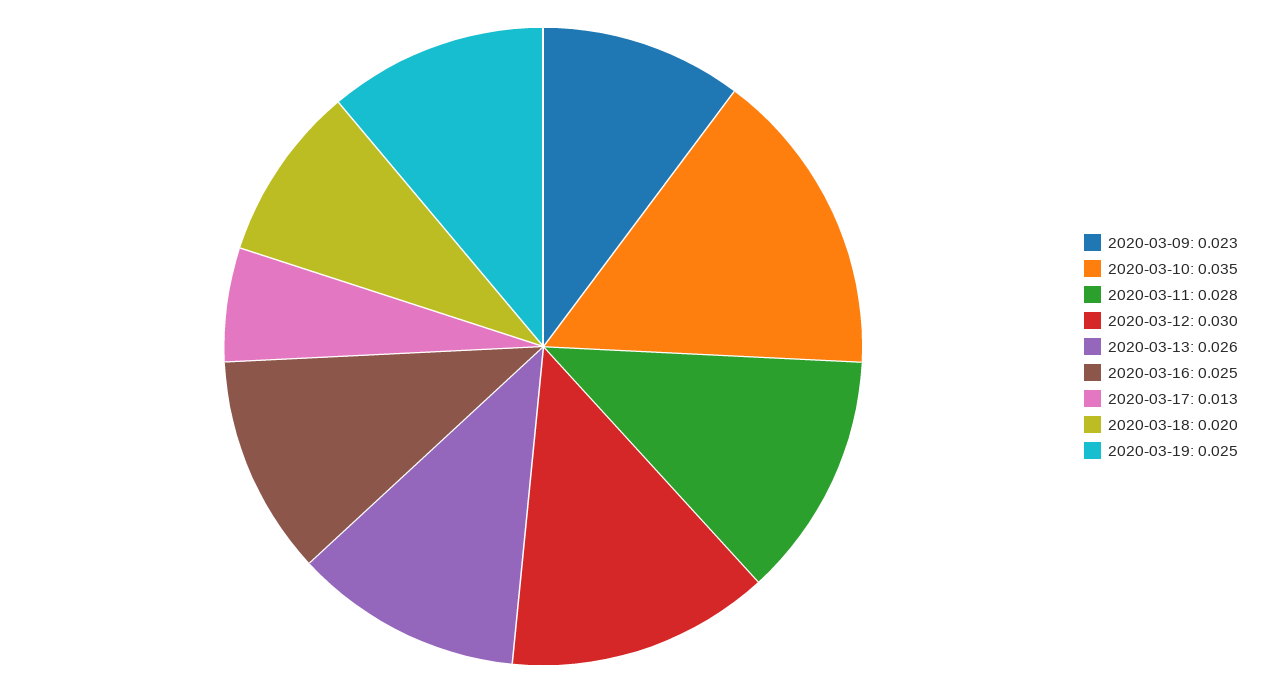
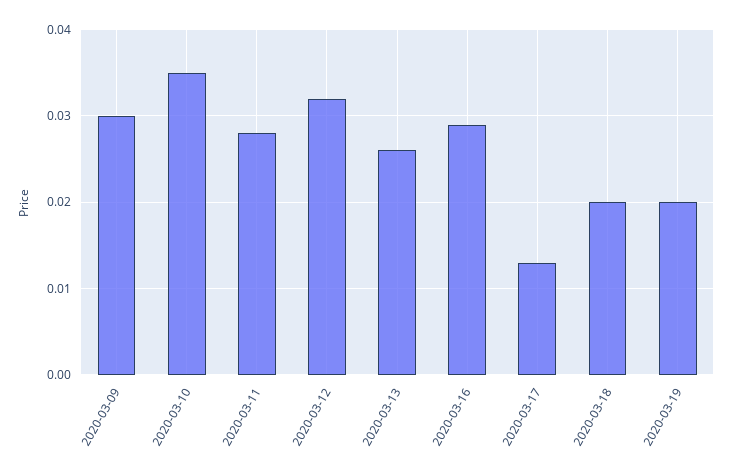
2020-03-09: 0.023 -> 0.03
2020-03-12: 0.03 -> 0.032
2020-03-16: 0.025 -> 0.029
2020-03-19: 0.025 -> 0.02

